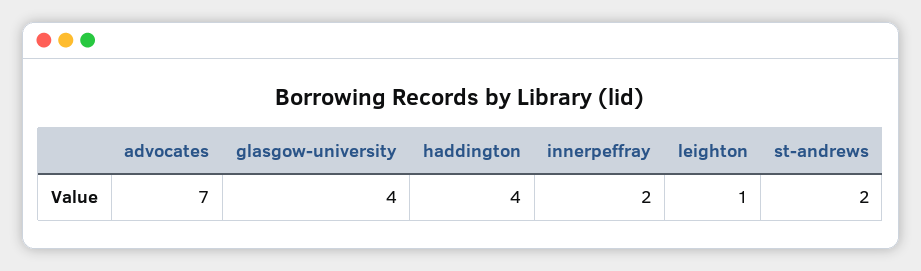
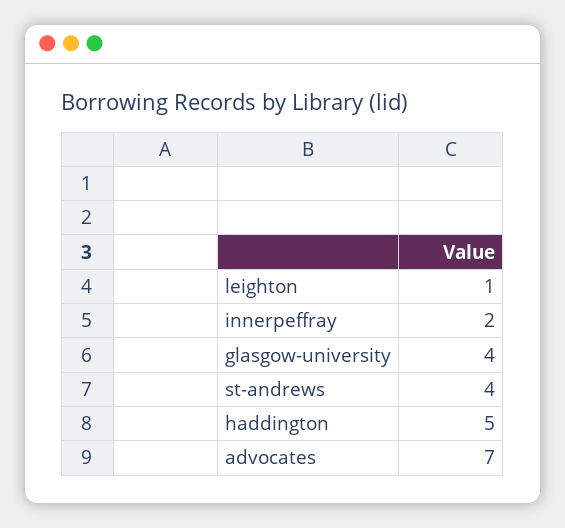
haddington: 4 -> 5
st-andrews: 2 -> 4

